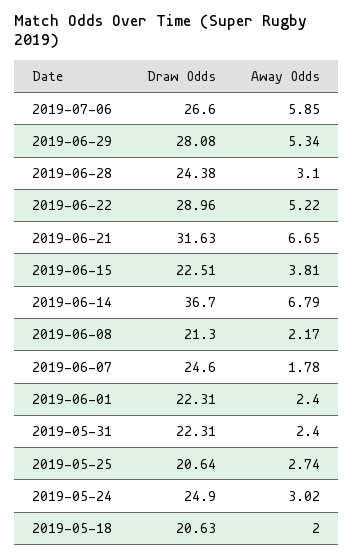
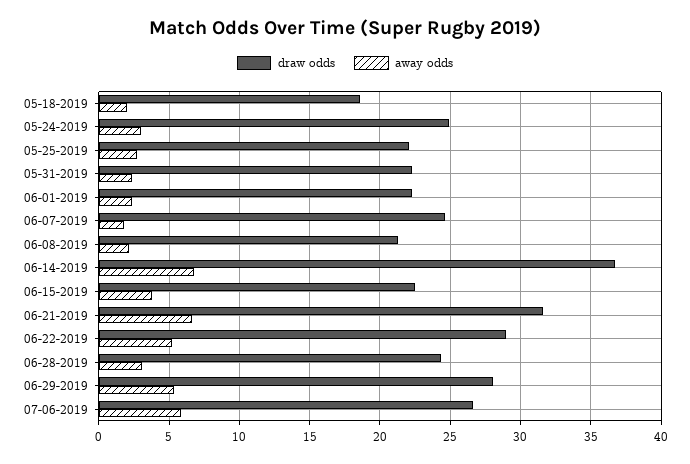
Draw Odds, 2019-05-25: 20.64 -> 22
Draw Odds, 2019-05-18: 20.63 -> 18.5

